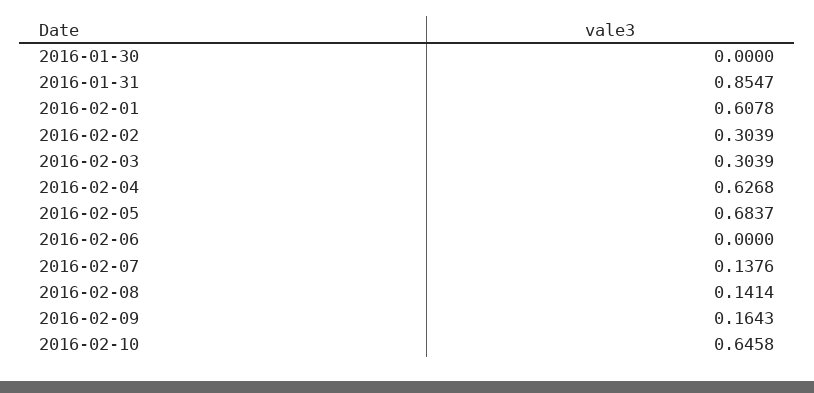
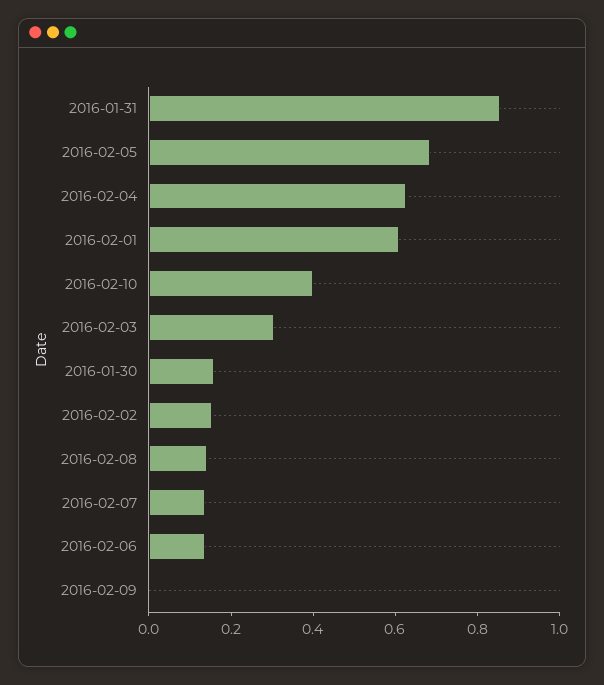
2016-01-30: 0 -> 0.15
2016-02-02: 0.3039 -> 0.15
2016-02-06: 0 -> 0.15
2016-02-09: 0.1643 -> 0
2016-02-10: 0.6458 -> 0.4

